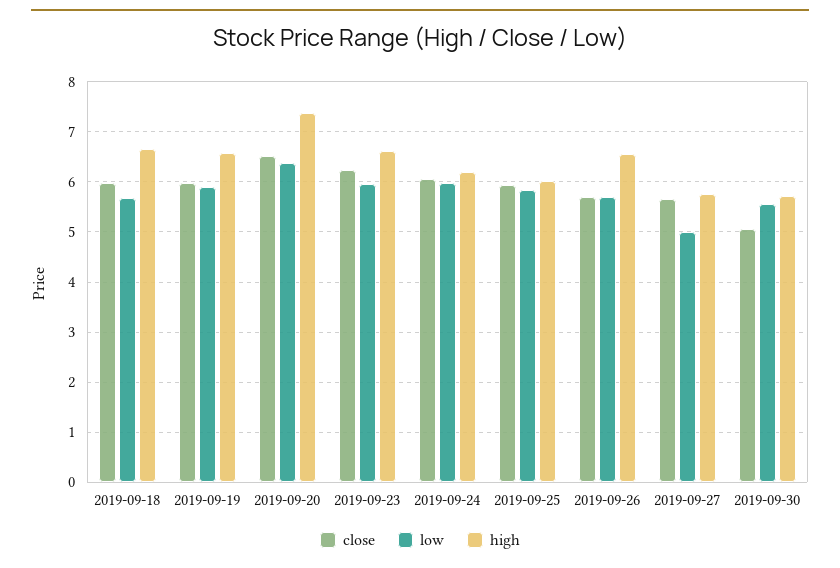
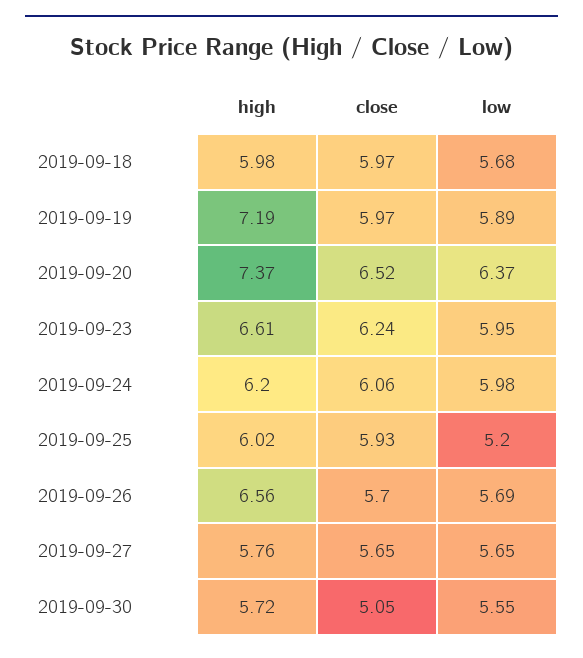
high, 2019-09-18: 6.6 -> 5.98
high, 2019-09-19: 6.6 -> 7.19
low, 2019-09-25: 5.8 -> 5.2
low, 2019-09-27: 5 -> 5.65

